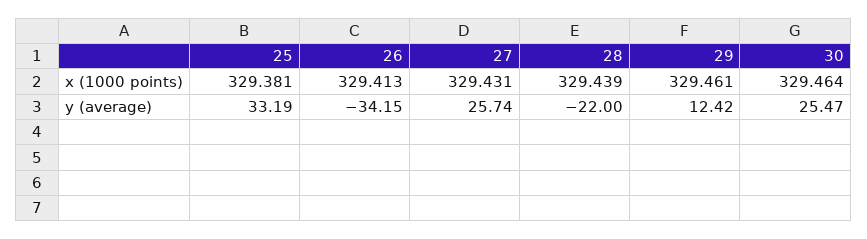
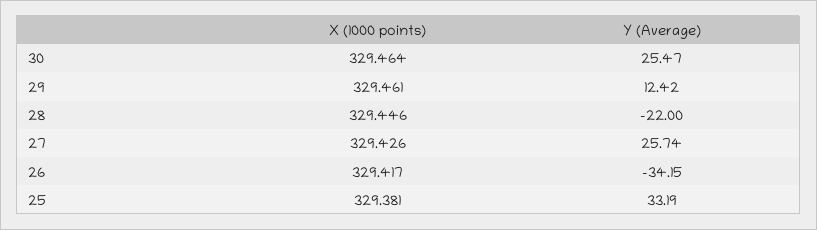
26, x (1000 points): 329.413 -> 329.417
27, x (1000 points): 329.431 -> 329.426
28, x (1000 points): 329.439 -> 329.446

